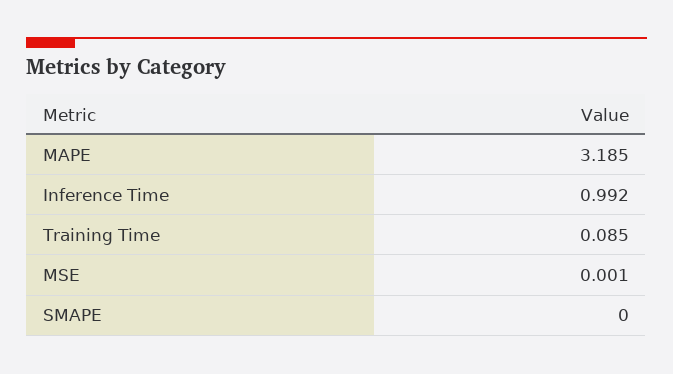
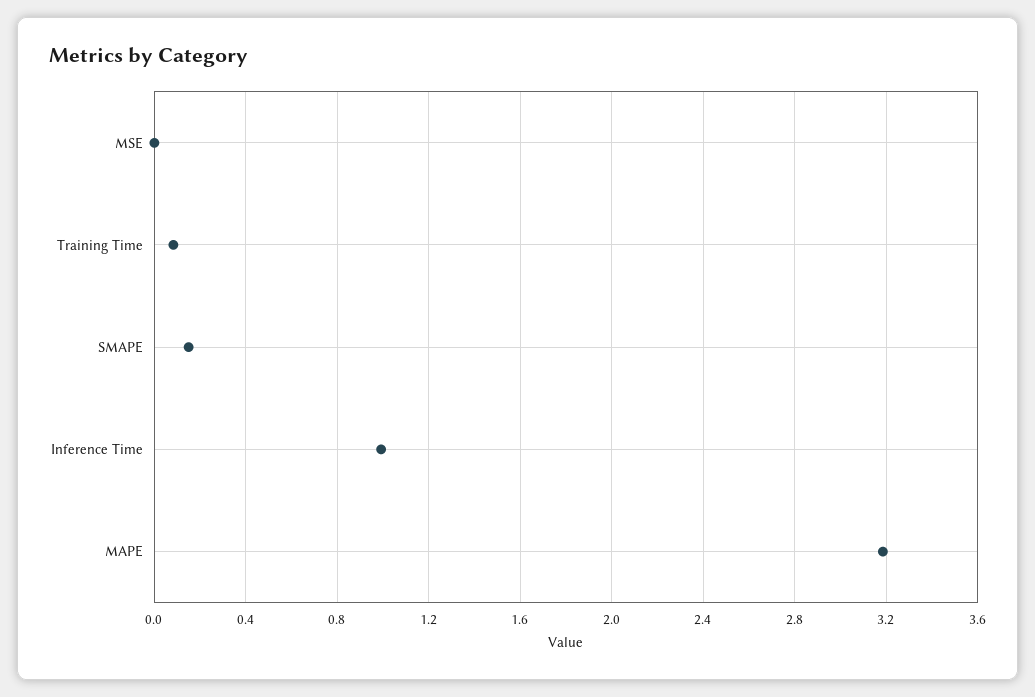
SMAPE: 0 -> 0.15

